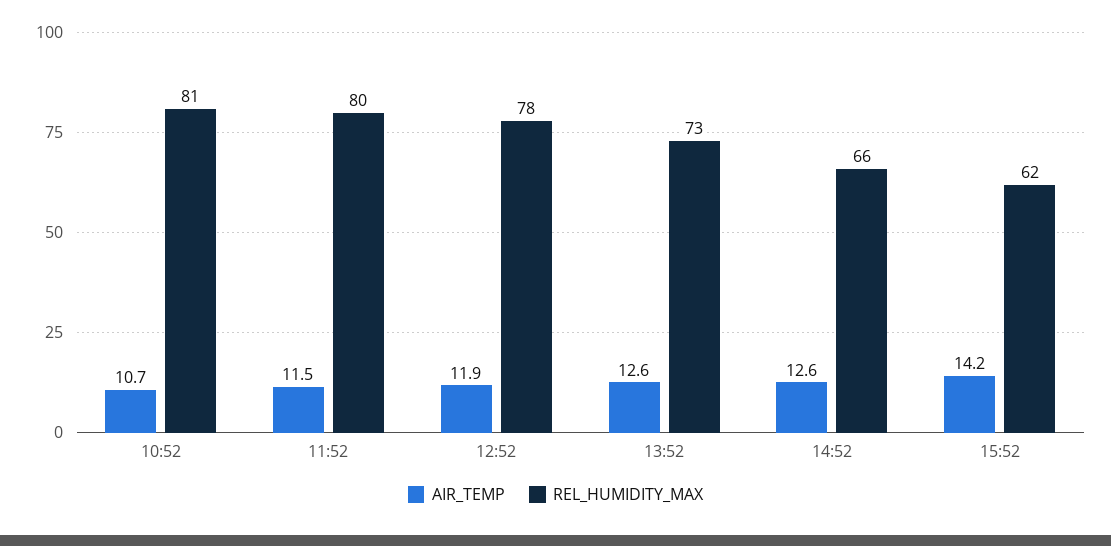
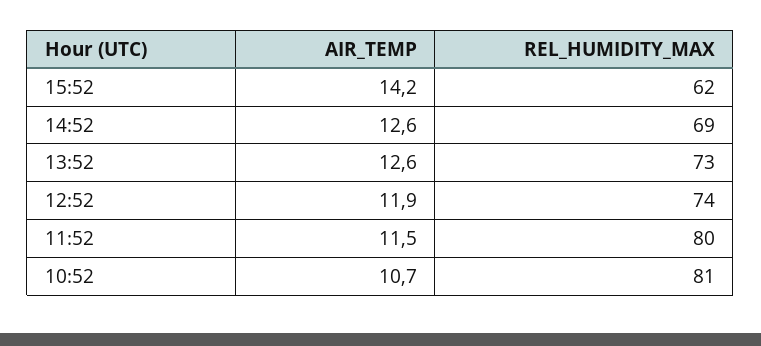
REL_HUMIDITY_MAX, 12:52: 78 -> 74
REL_HUMIDITY_MAX, 14:52: 66 -> 69

